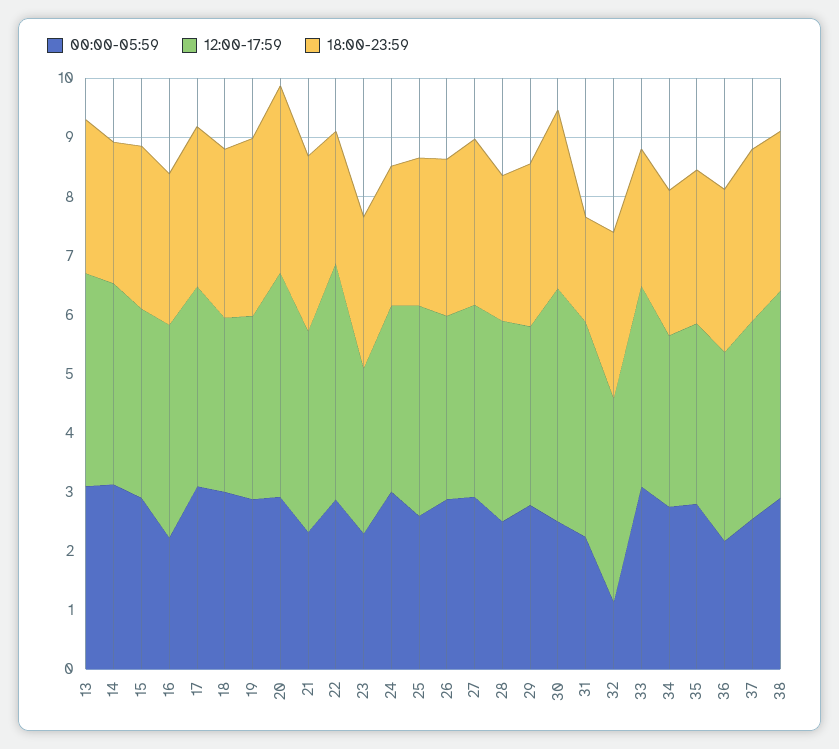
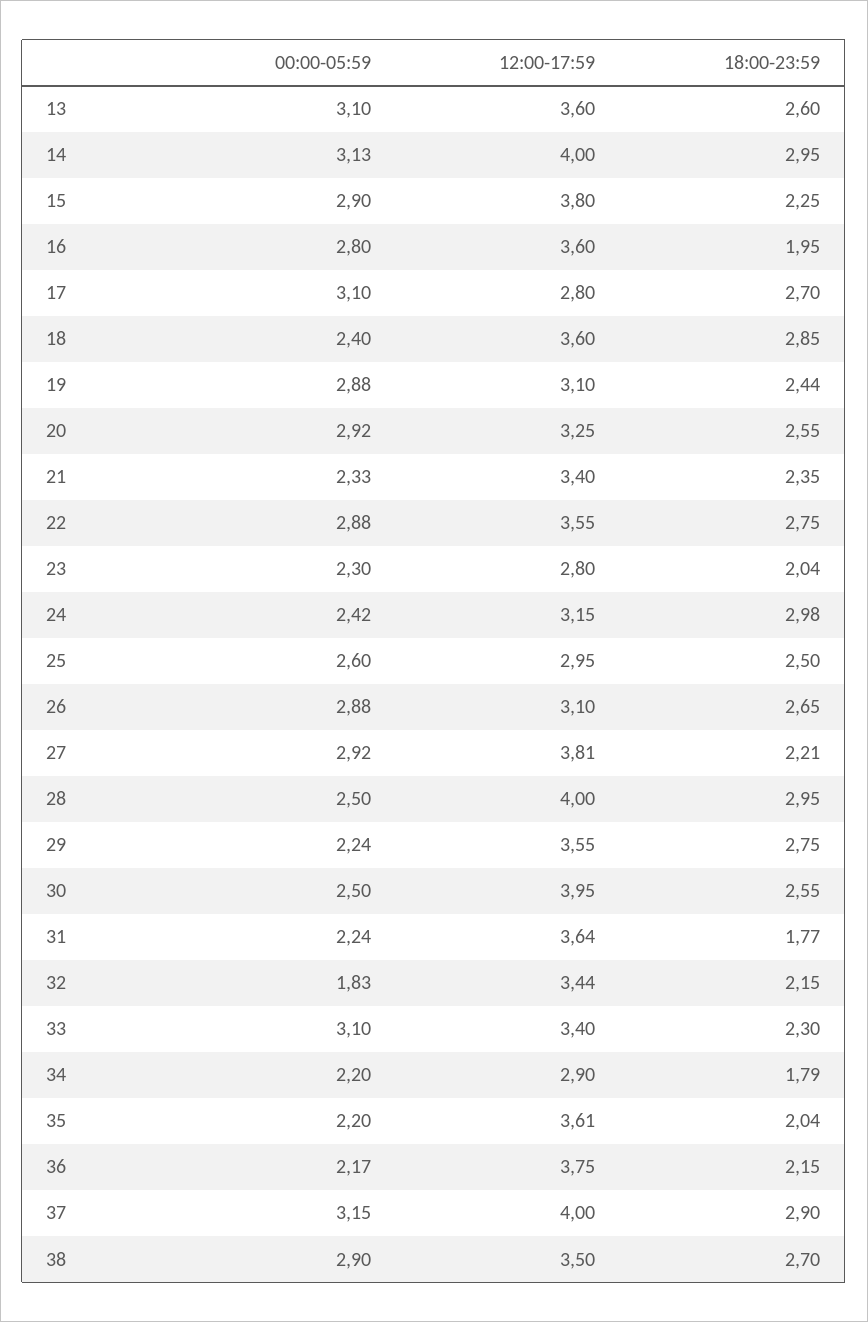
12:00-17:59, 14: 3.4 -> 4
18:00-23:59, 14: 2.4 -> 2.95
12:00-17:59, 15: 3.2 -> 3.8
18:00-23:59, 15: 2.8 -> 2.25
00:00-05:59, 16: 2.2 -> 2.8
18:00-23:59, 16: 2.6 -> 1.95
12:00-17:59, 17: 3.4 -> 2.8
00:00-05:59, 18: 3 -> 2.4
12:00-17:59, 18: 3 -> 3.6
18:00-23:59, 19: 3 -> 2.44
12:00-17:59, 20: 3.8 -> 3.25
18:00-23:59, 20: 3.2 -> 2.55
18:00-23:59, 21: 3 -> 2.35
12:00-17:59, 22: 4 -> 3.55
18:00-23:59, 22: 2.2 -> 2.75
18:00-23:59, 23: 2.6 -> 2.04
00:00-05:59, 24: 3 -> 2.42
18:00-23:59, 24: 2.4 -> 2.98
12:00-17:59, 25: 3.6 -> 2.95
12:00-17:59, 27: 3.2 -> 3.81
18:00-23:59, 27: 2.8 -> 2.21
12:00-17:59, 28: 3.4 -> 4
18:00-23:59, 28: 2.4 -> 2.95
00:00-05:59, 29: 2.8 -> 2.24
12:00-17:59, 29: 3 -> 3.55
18:00-23:59, 30: 3 -> 2.55
00:00-05:59, 32: 1.2 -> 1.83
18:00-23:59, 32: 2.8 -> 2.15
00:00-05:59, 34: 2.8 -> 2.2
18:00-23:59, 34: 2.4 -> 1.79
00:00-05:59, 35: 2.8 -> 2.2
12:00-17:59, 35: 3 -> 3.61
18:00-23:59, 35: 2.6 -> 2.04
12:00-17:59, 36: 3.2 -> 3.75
18:00-23:59, 36: 2.8 -> 2.15
00:00-05:59, 37: 2.6 -> 3.15
12:00-17:59, 37: 3.4 -> 4

